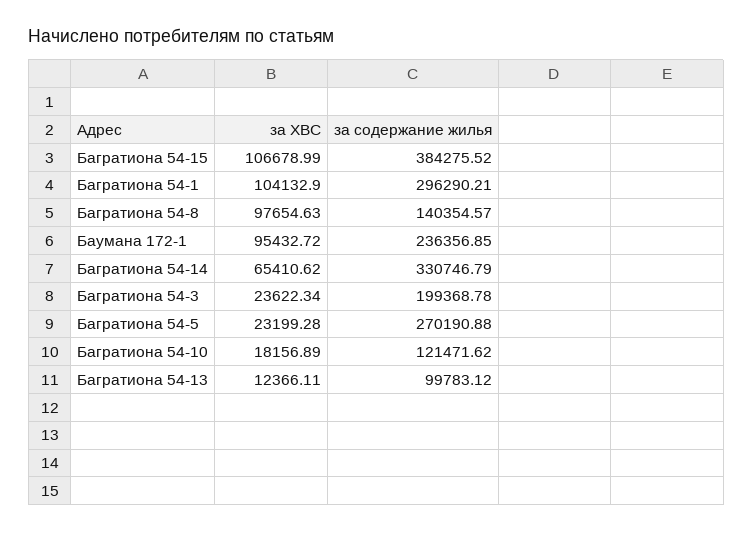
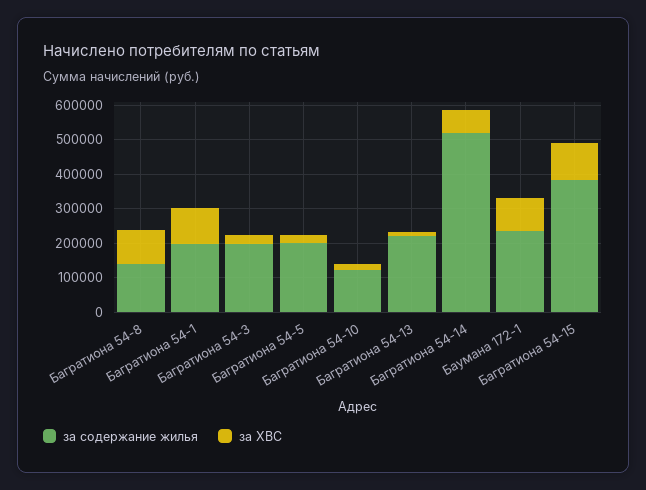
за содержание жилья, Багратиона 54-1: 296290.21 -> 200000
за содержание жилья, Багратиона 54-14: 330746.79 -> 525000
за содержание жилья, Багратиона 54-5: 270190.88 -> 200000
за содержание жилья, Багратиона 54-13: 99783.12 -> 225000

